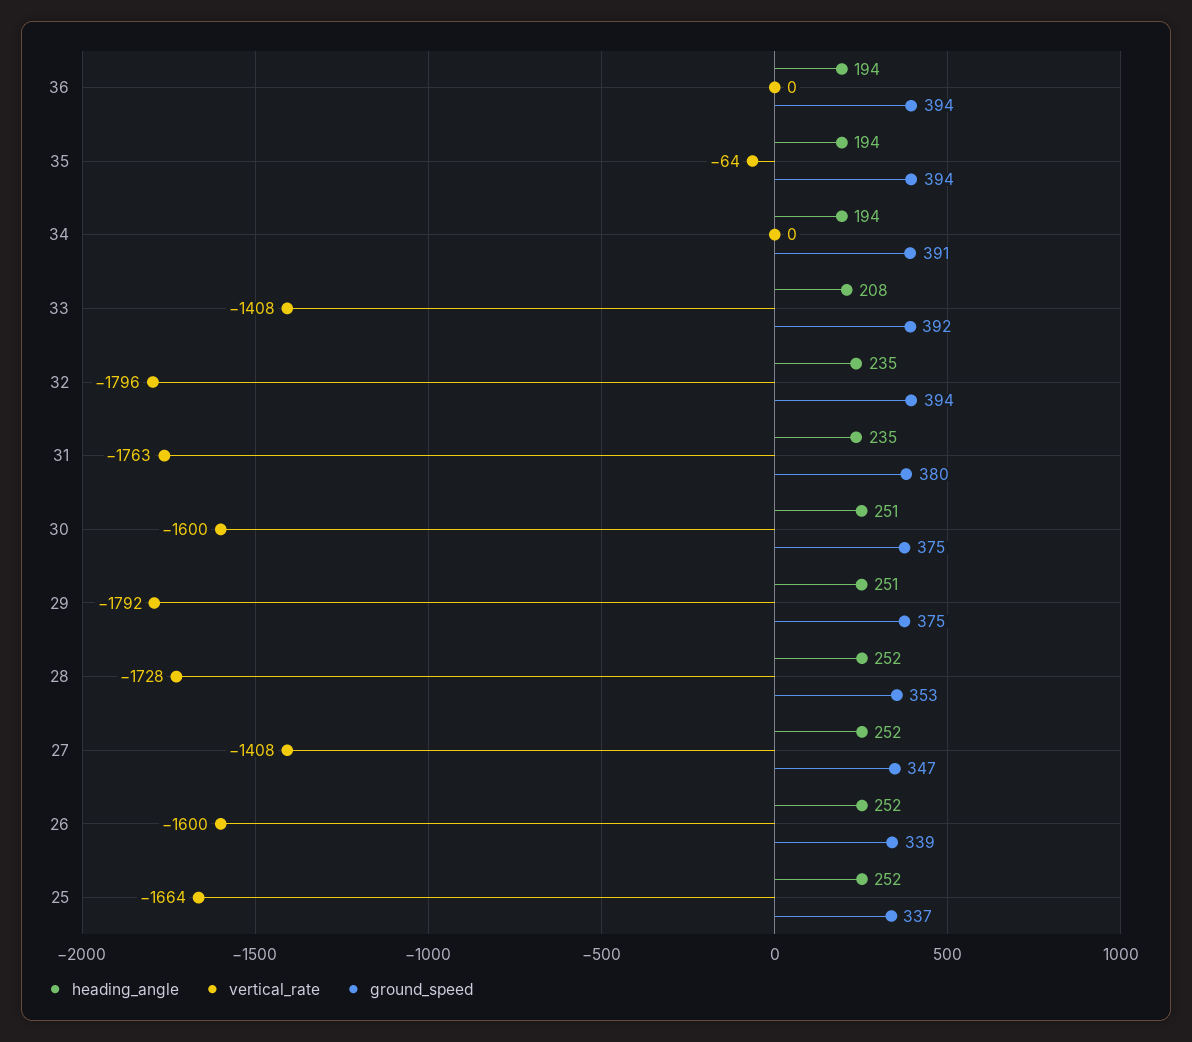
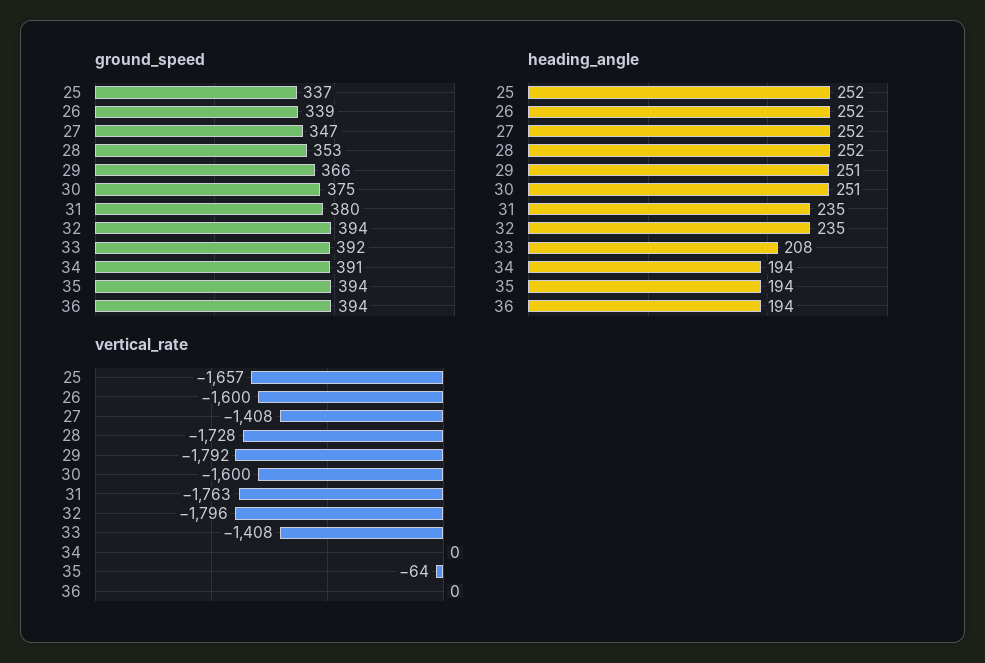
ground_speed, 29: 375 -> 366
vertical_rate, 25: -1664 -> -1657

